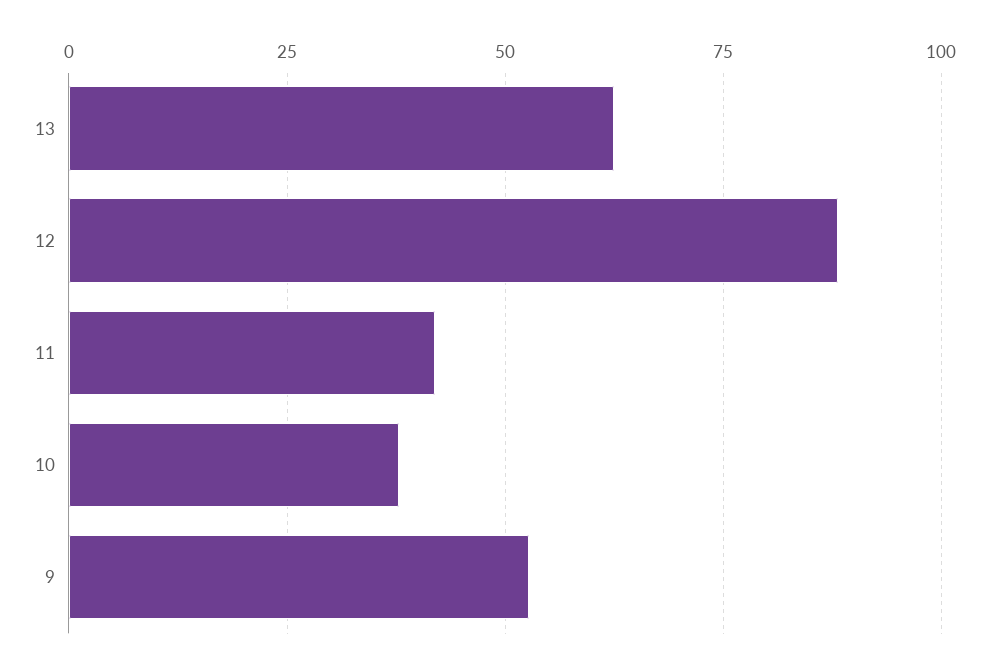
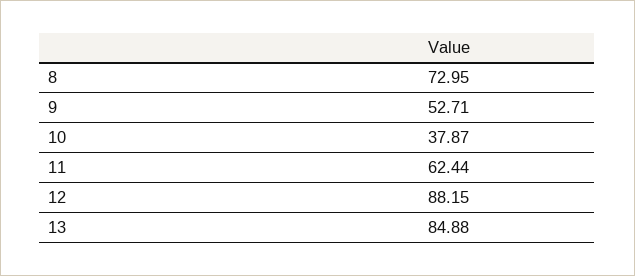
13: 62.5 -> 84.88
11: 42.5 -> 62.44
8: none -> 72.95

